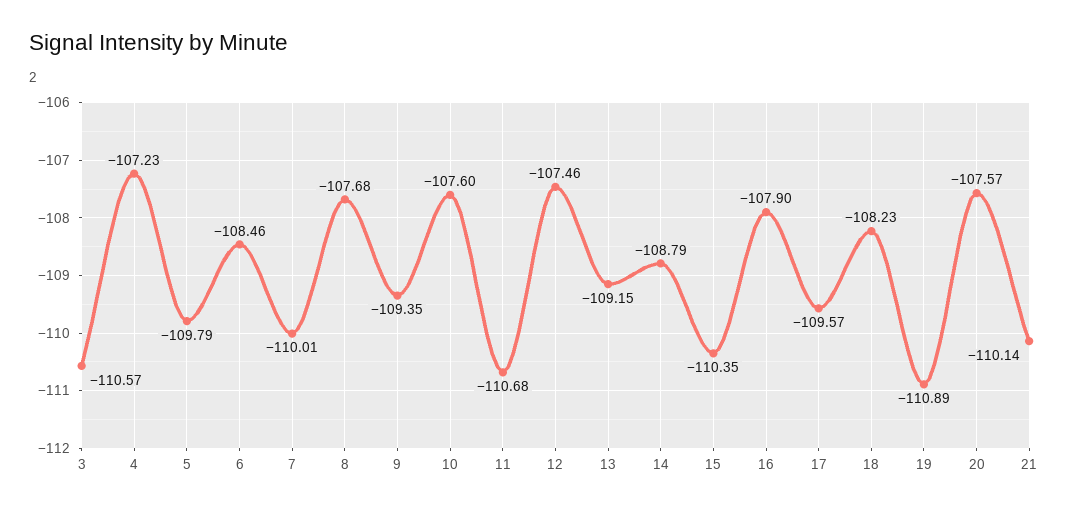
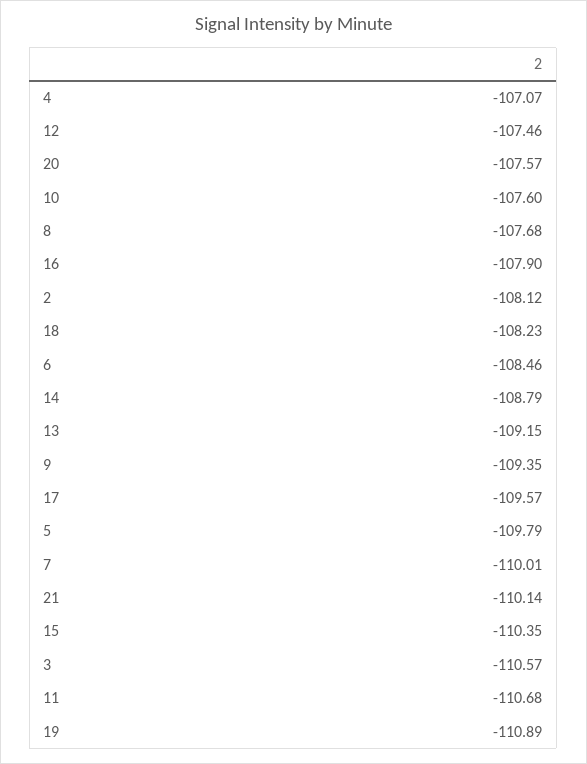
4: -107.23 -> -107.07
2: none -> -108.12

